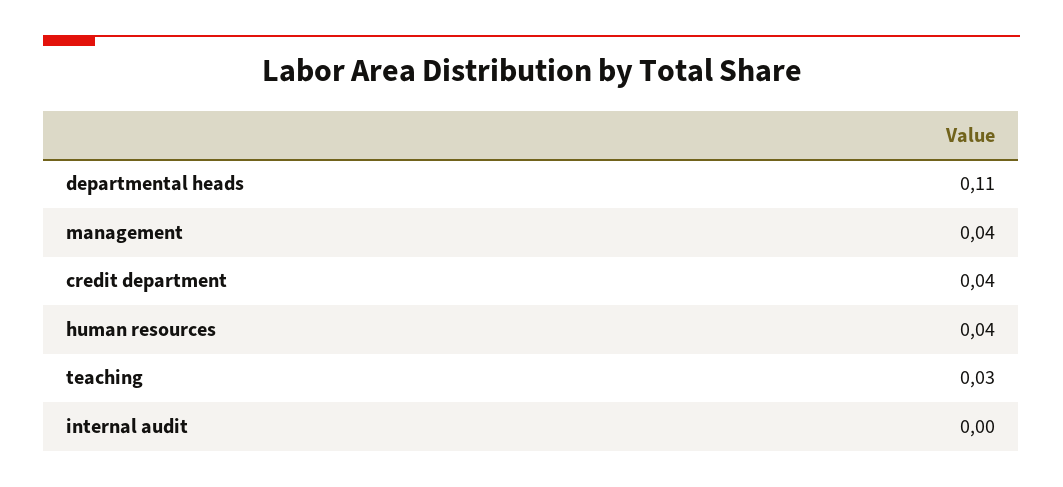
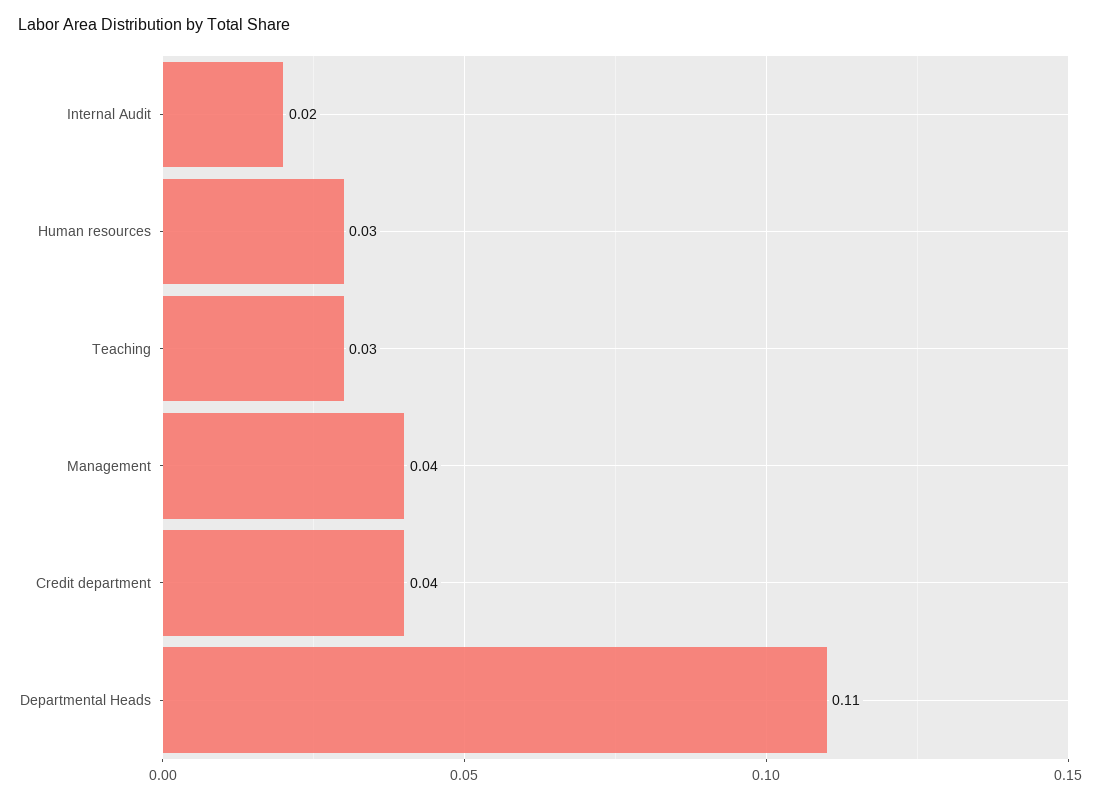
human resources: 0.04 -> 0.03
internal audit: 0 -> 0.02

